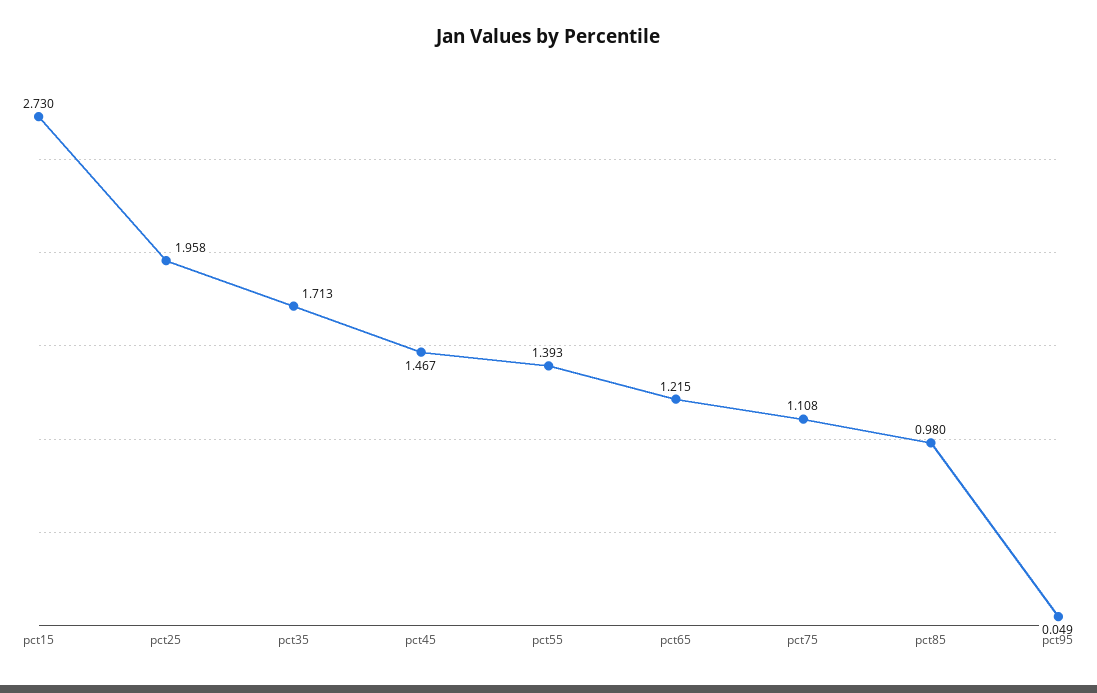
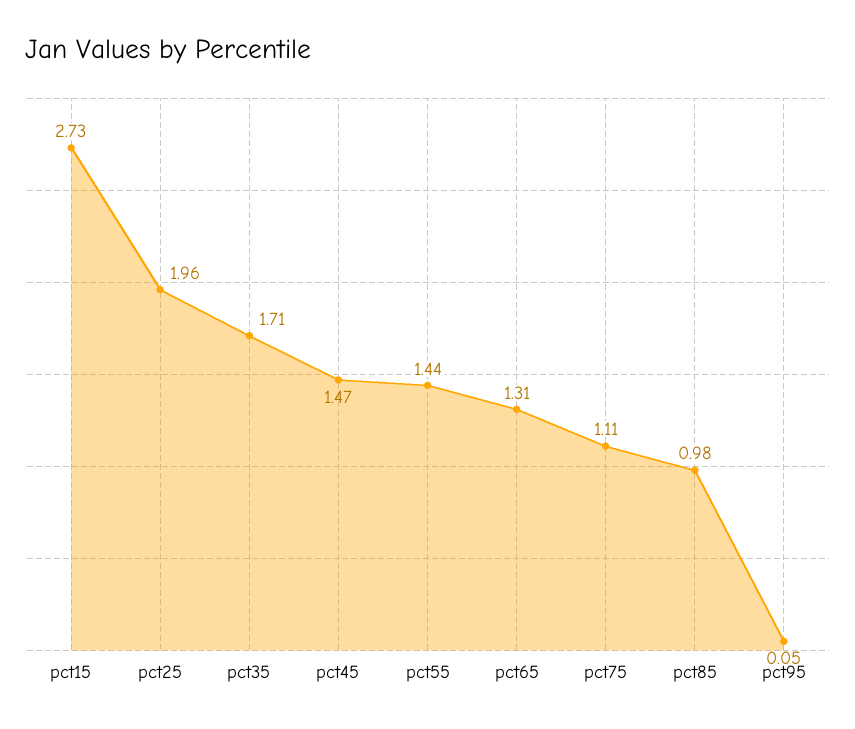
pct55: 1.393 -> 1.44
pct65: 1.215 -> 1.31

